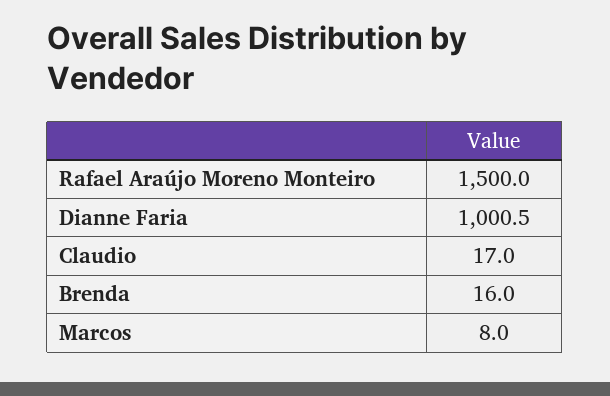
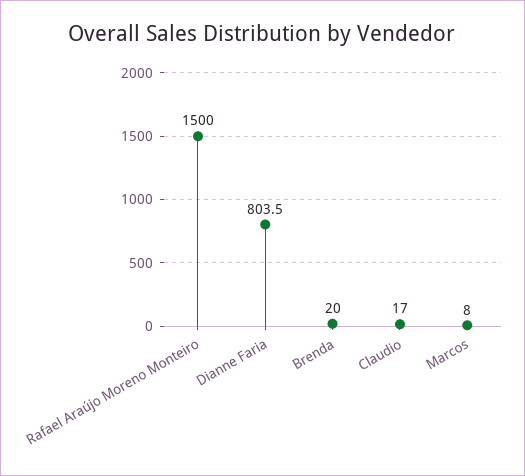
Dianne Faria: 1000.5 -> 803.5
Brenda: 16 -> 20

